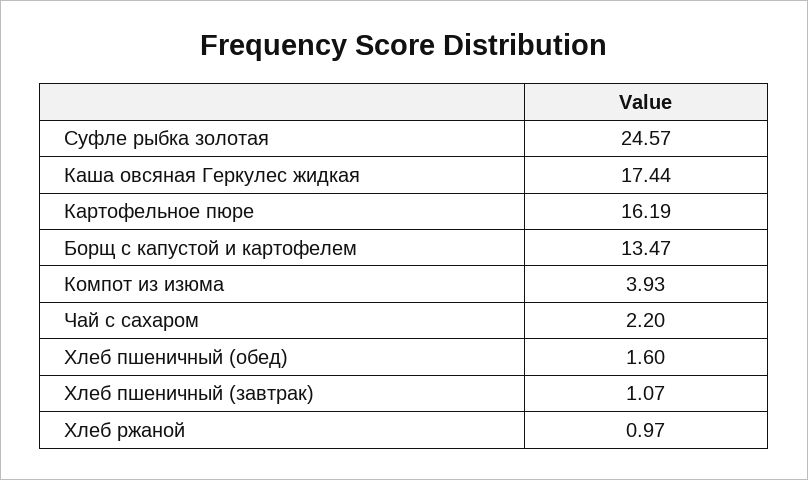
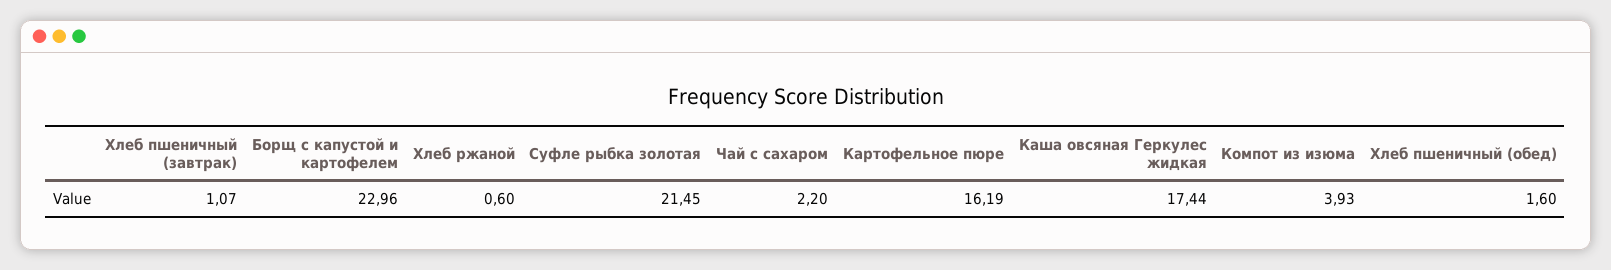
Суфле рыбка золотая: 24.57 -> 21.45
Борщ с капустой и картофелем: 13.47 -> 22.96
Хлеб ржаной: 0.97 -> 0.6

